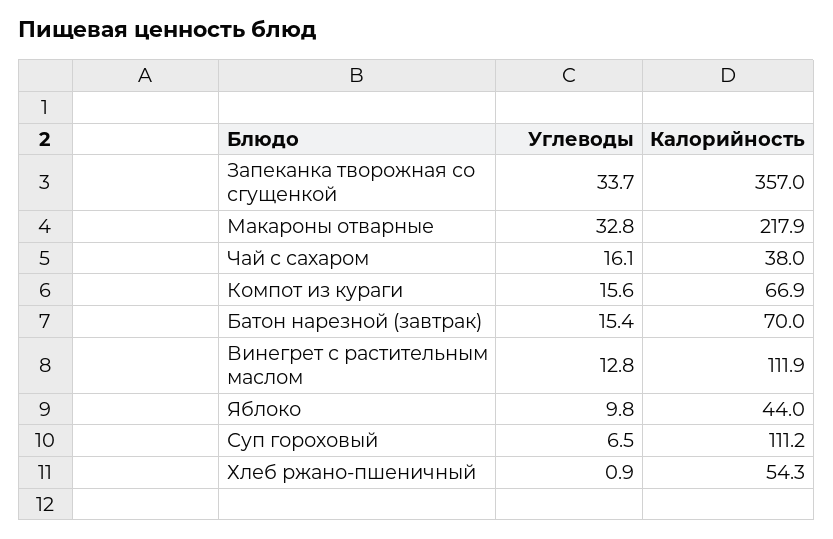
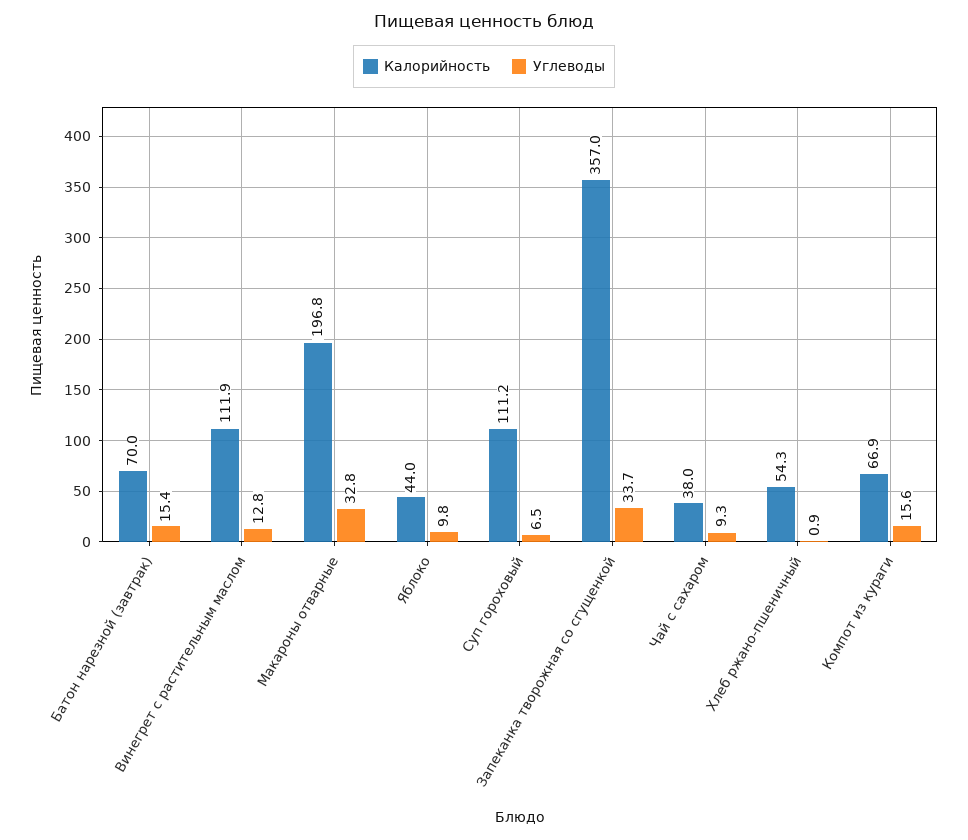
Калорийность, Макароны отварные: 217.9 -> 196.8
Углеводы, Чай с сахаром: 16.1 -> 9.3

